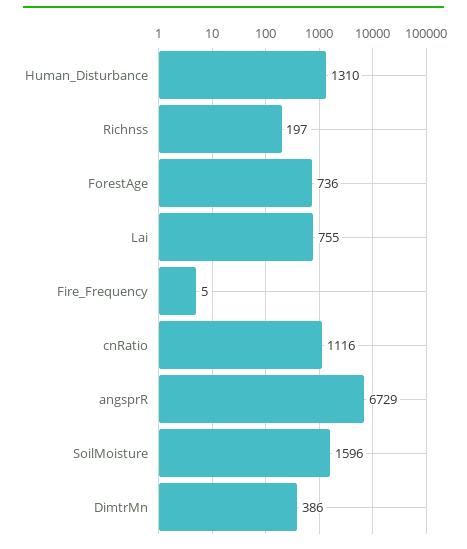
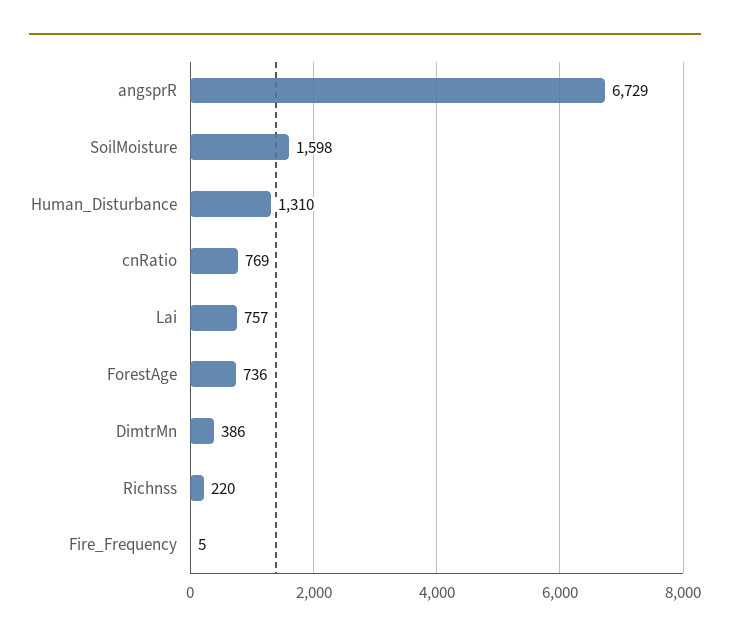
Richnss: 197 -> 220
Lai: 755 -> 757
cnRatio: 1116 -> 769
SoilMoisture: 1596 -> 1598

